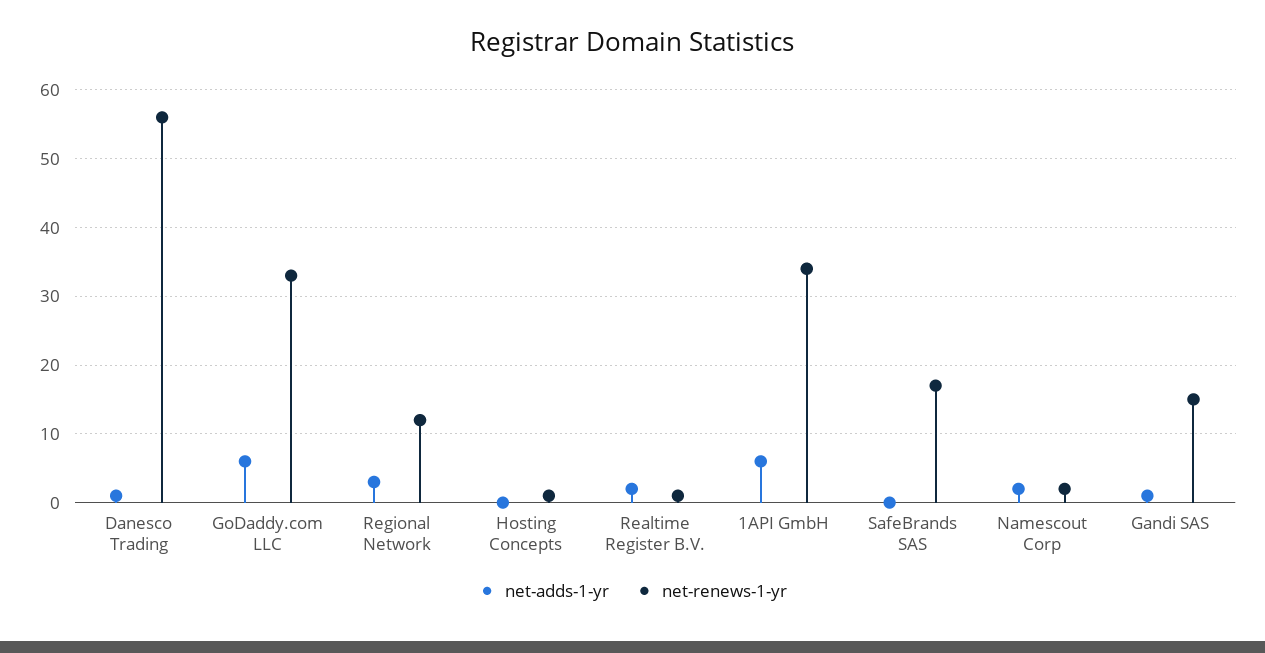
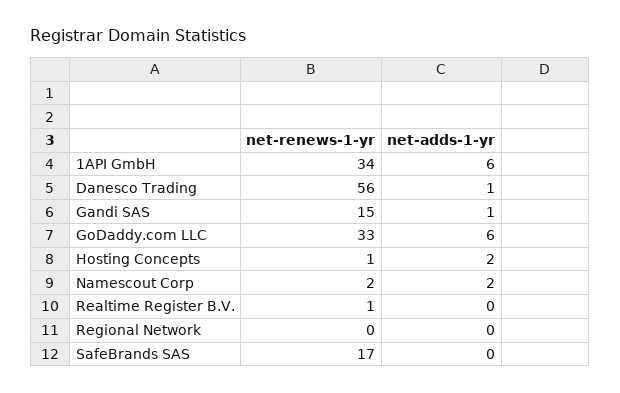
net-adds-1-yr, Regional Network: 3 -> 0
net-renews-1-yr, Regional Network: 12 -> 0
net-adds-1-yr, Hosting Concepts: 0 -> 2
net-adds-1-yr, Realtime Register B.V.: 2 -> 0

